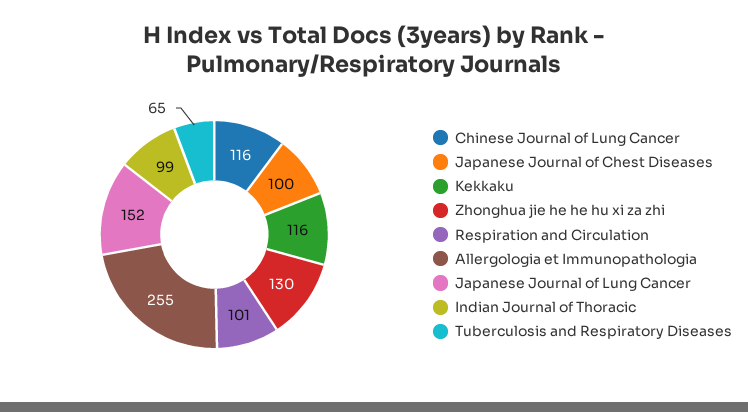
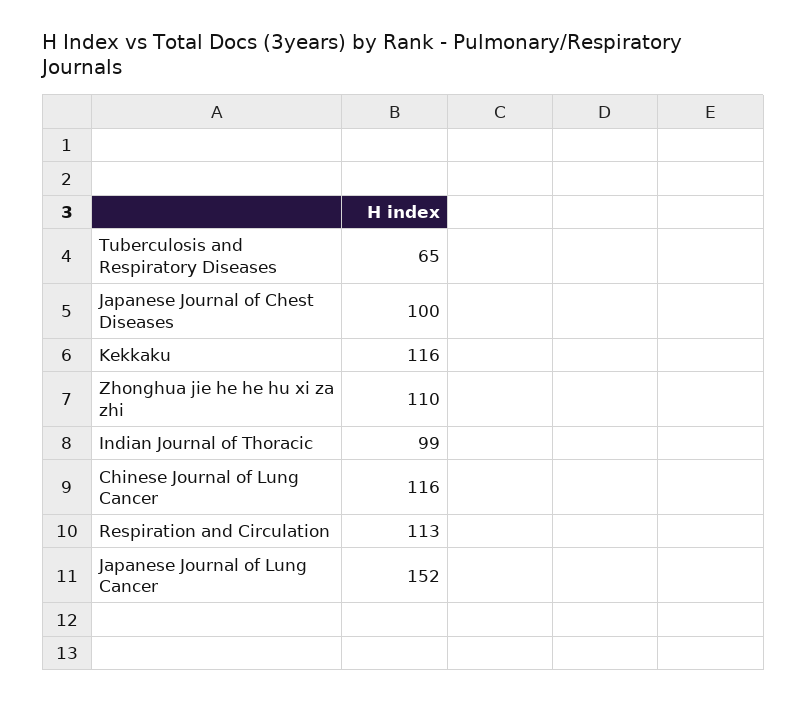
Zhonghua jie he he hu xi za zhi: 130 -> 110
Respiration and Circulation: 101 -> 113
Allergologia et Immunopathologia: 255 -> none

